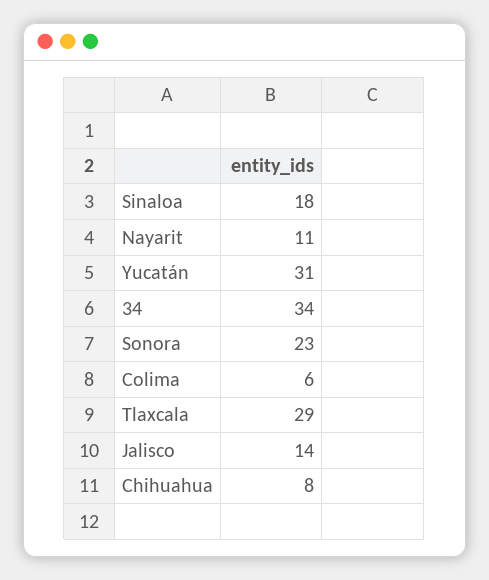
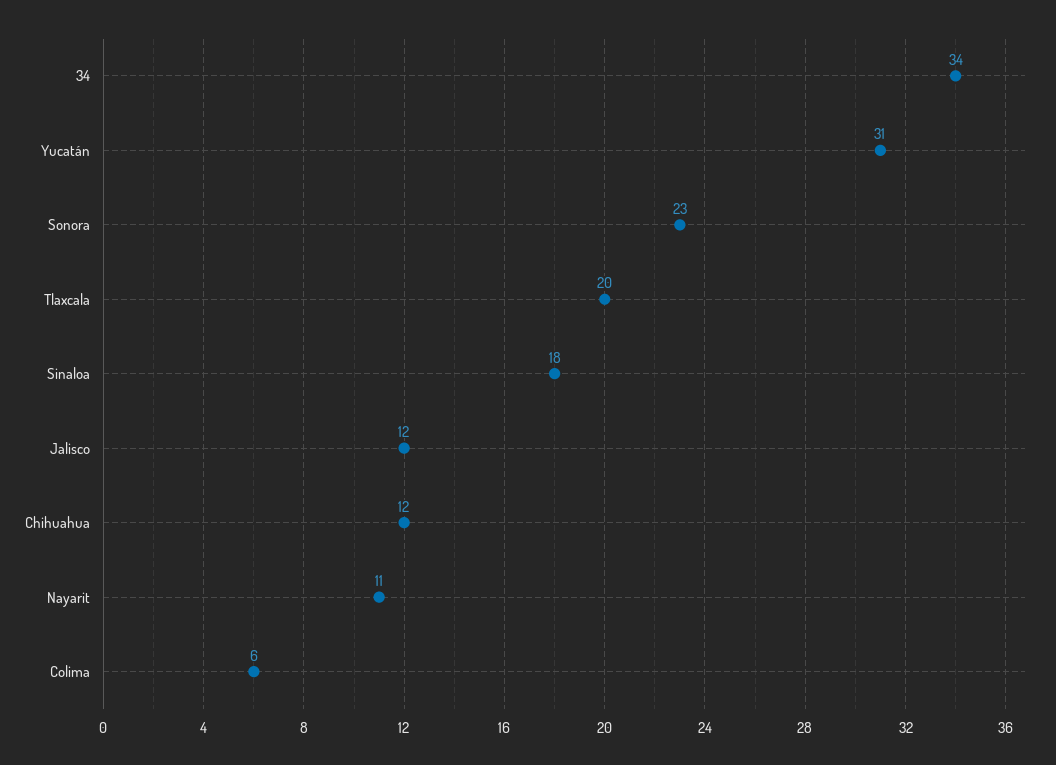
Tlaxcala: 29 -> 20
Jalisco: 14 -> 12
Chihuahua: 8 -> 12

